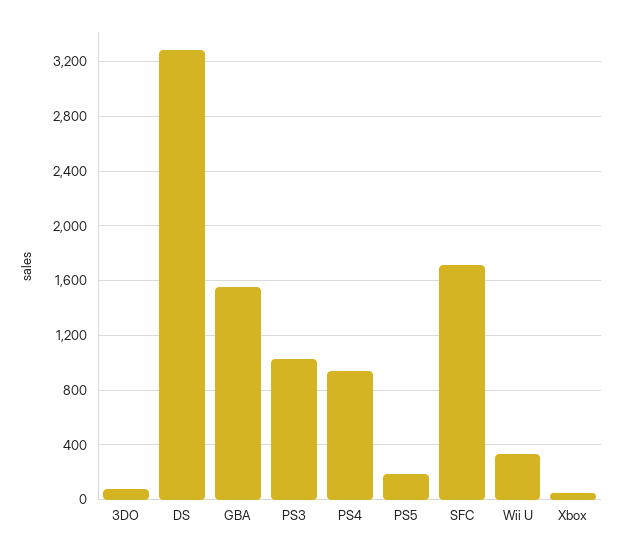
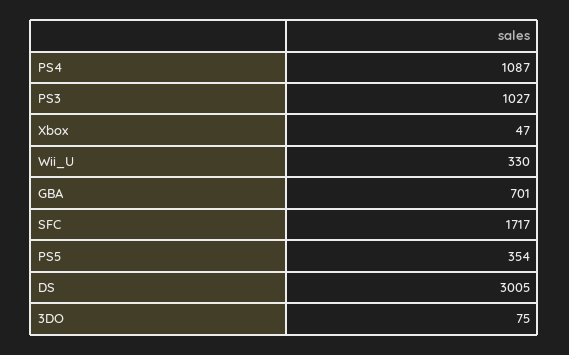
DS: 3300 -> 3005
GBA: 1550 -> 701
PS4: 950 -> 1087
PS5: 200 -> 354

